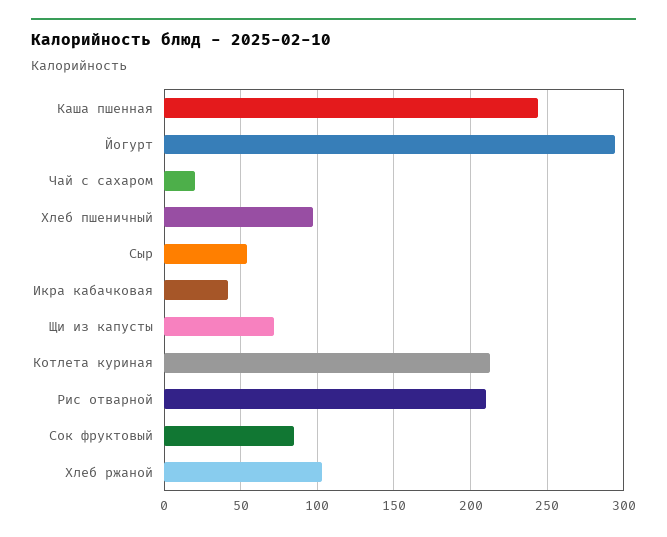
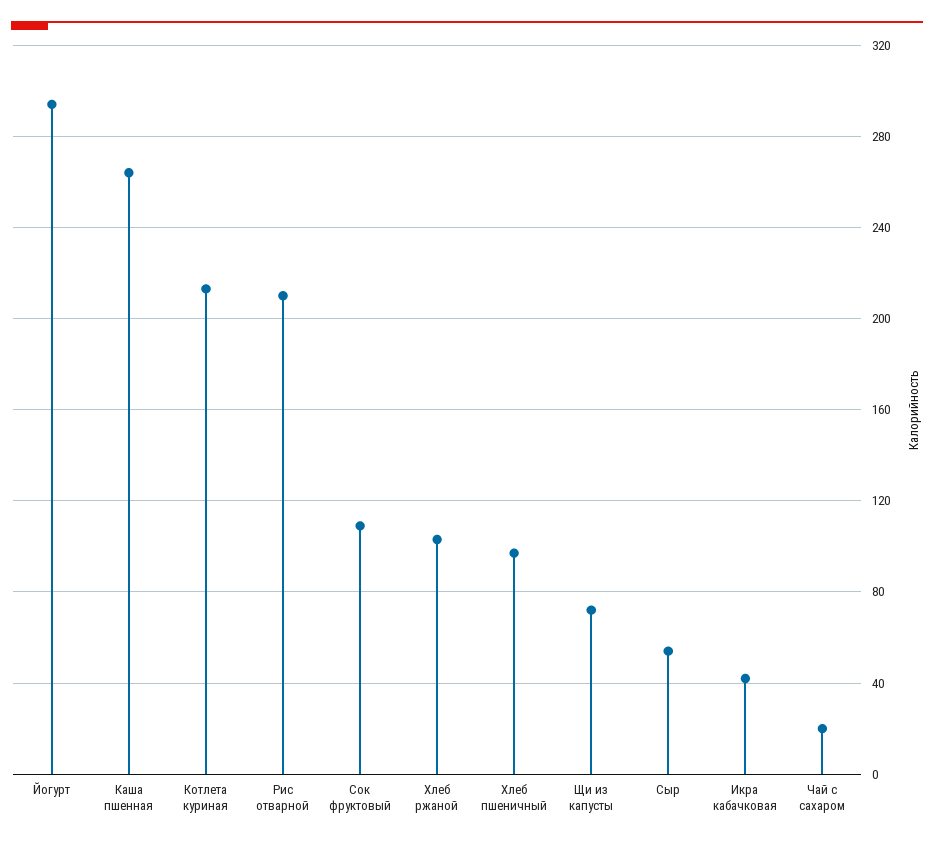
Каша пшенная: 245 -> 265
Сок фруктовый: 85 -> 110

